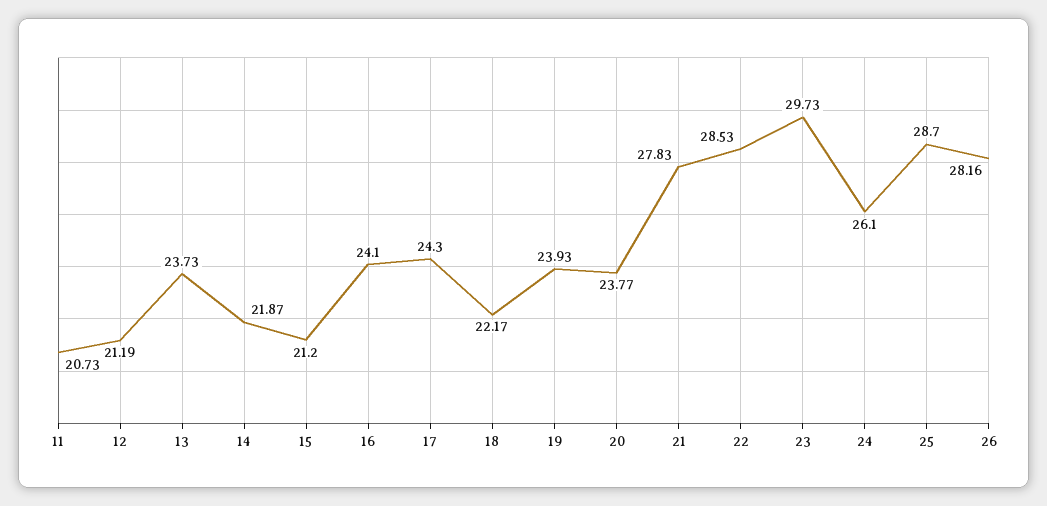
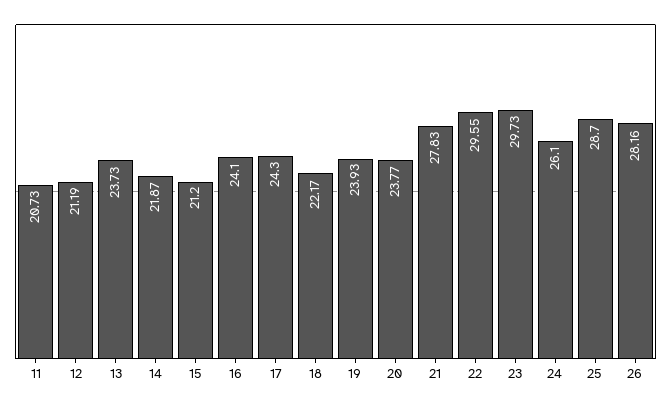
22: 28.53 -> 29.55

